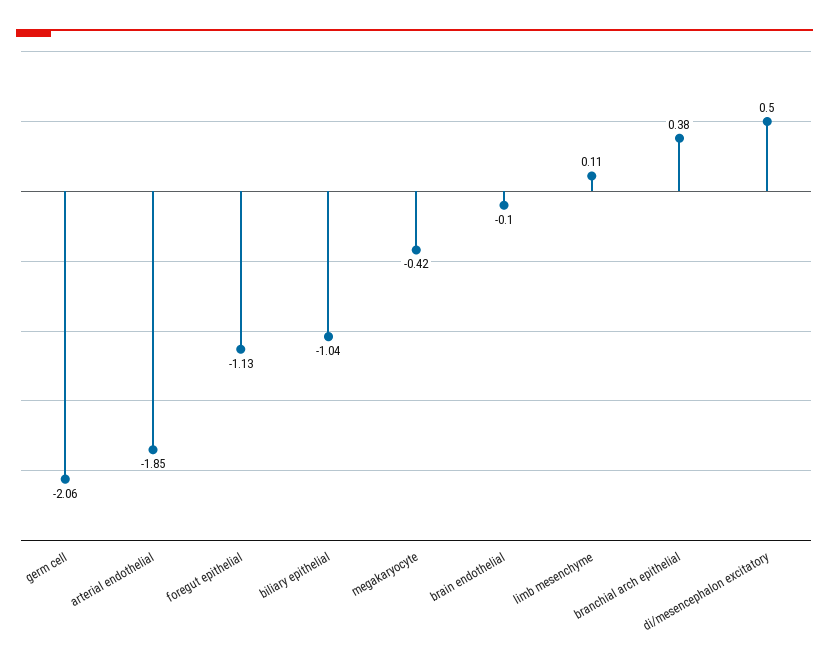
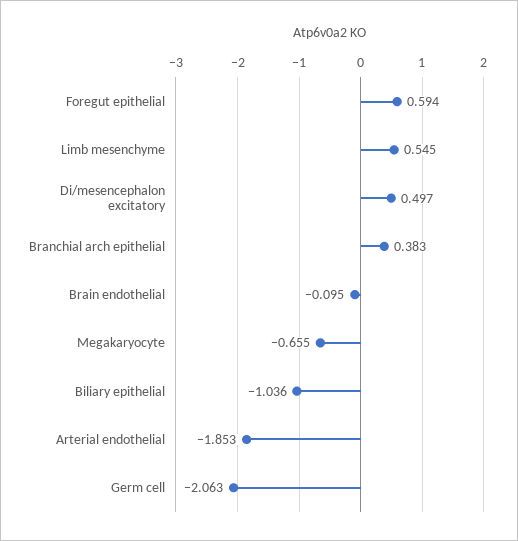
foregut epithelial: -1.13 -> 0.594
megakaryocyte: -0.42 -> -0.655
limb mesenchyme: 0.11 -> 0.545

